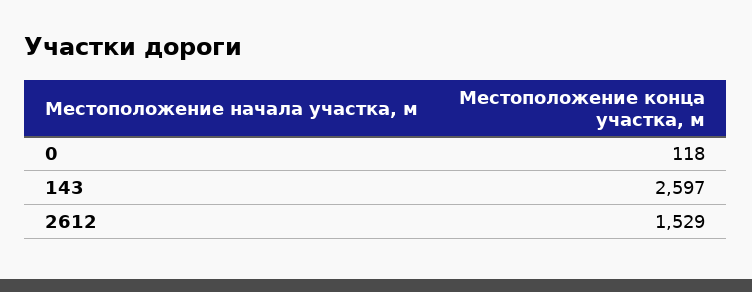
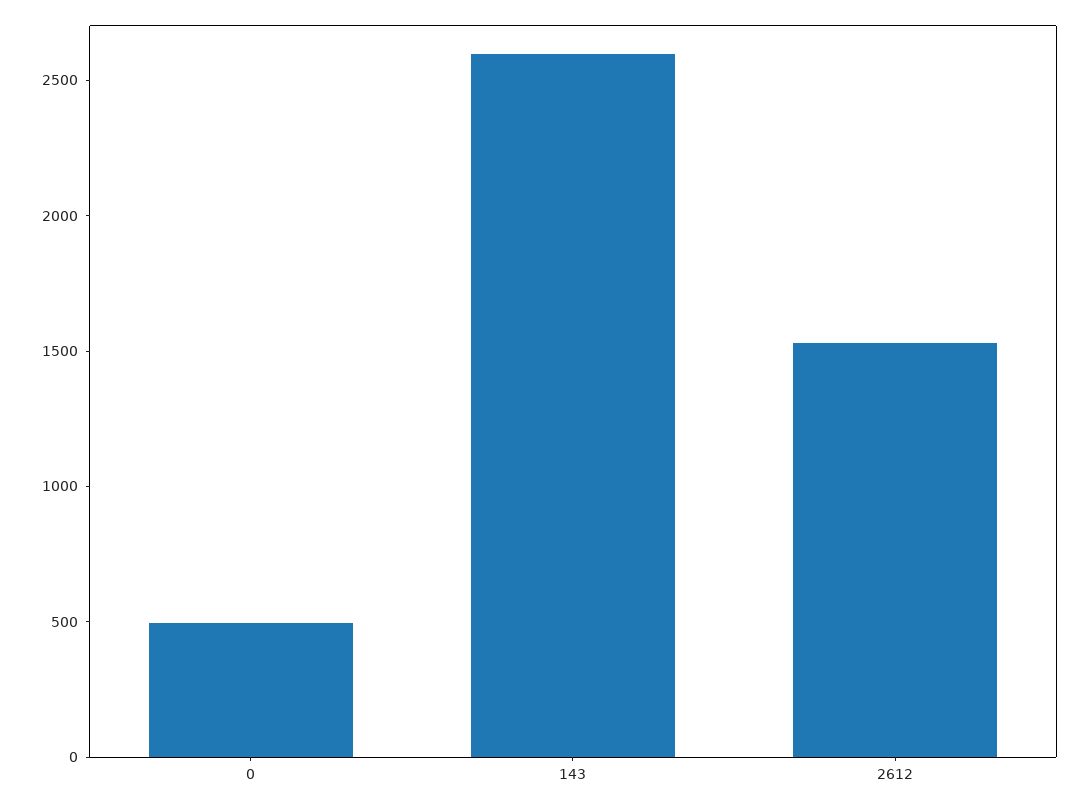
0: 118 -> 500

